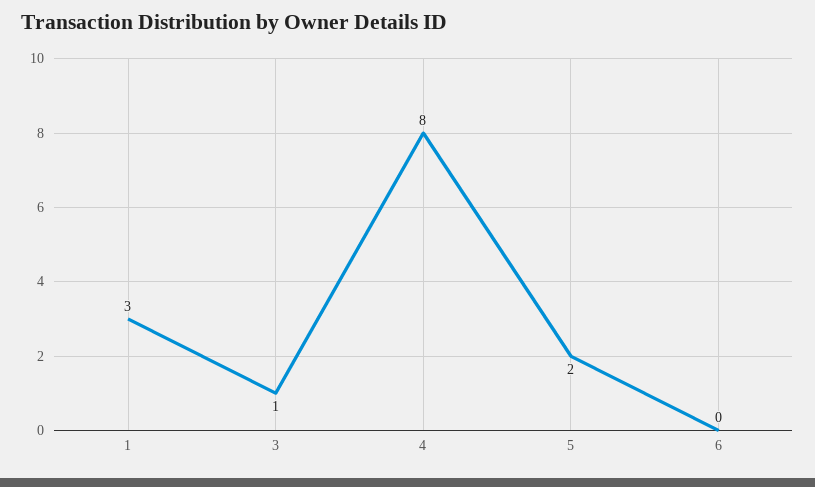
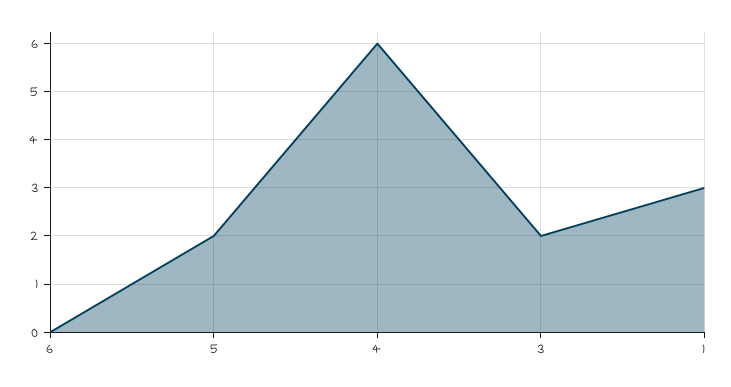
3: 1 -> 2
4: 8 -> 6

